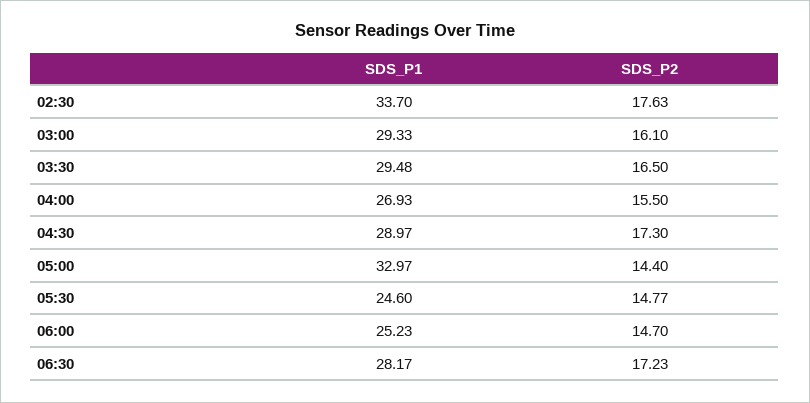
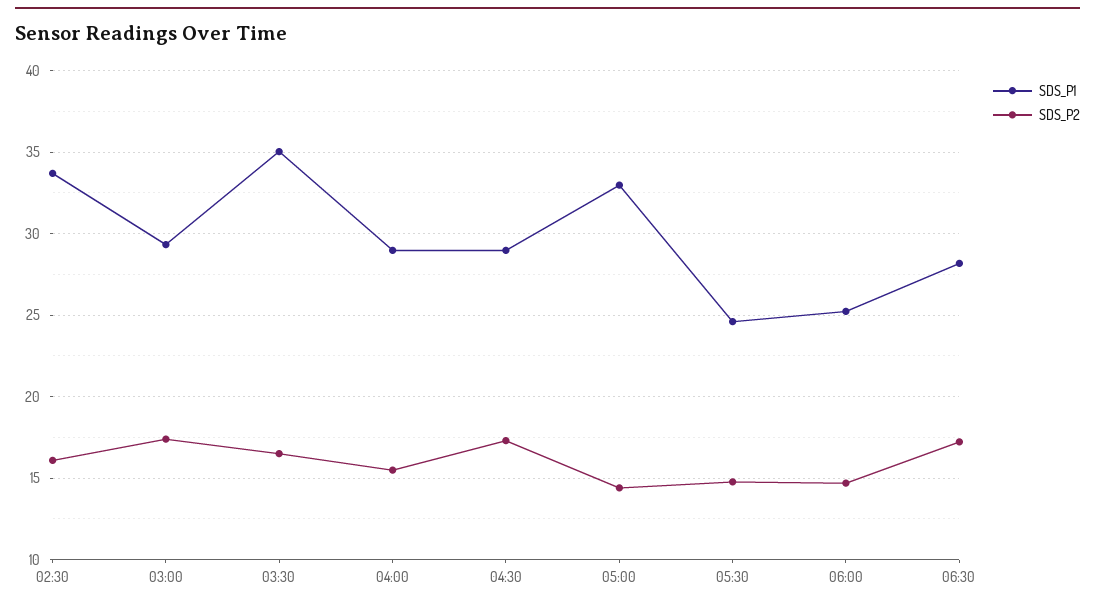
SDS_P2, 02:30: 17.63 -> 16
SDS_P2, 03:00: 16.1 -> 17.5
SDS_P1, 03:30: 29.48 -> 35
SDS_P1, 04:00: 26.93 -> 29

